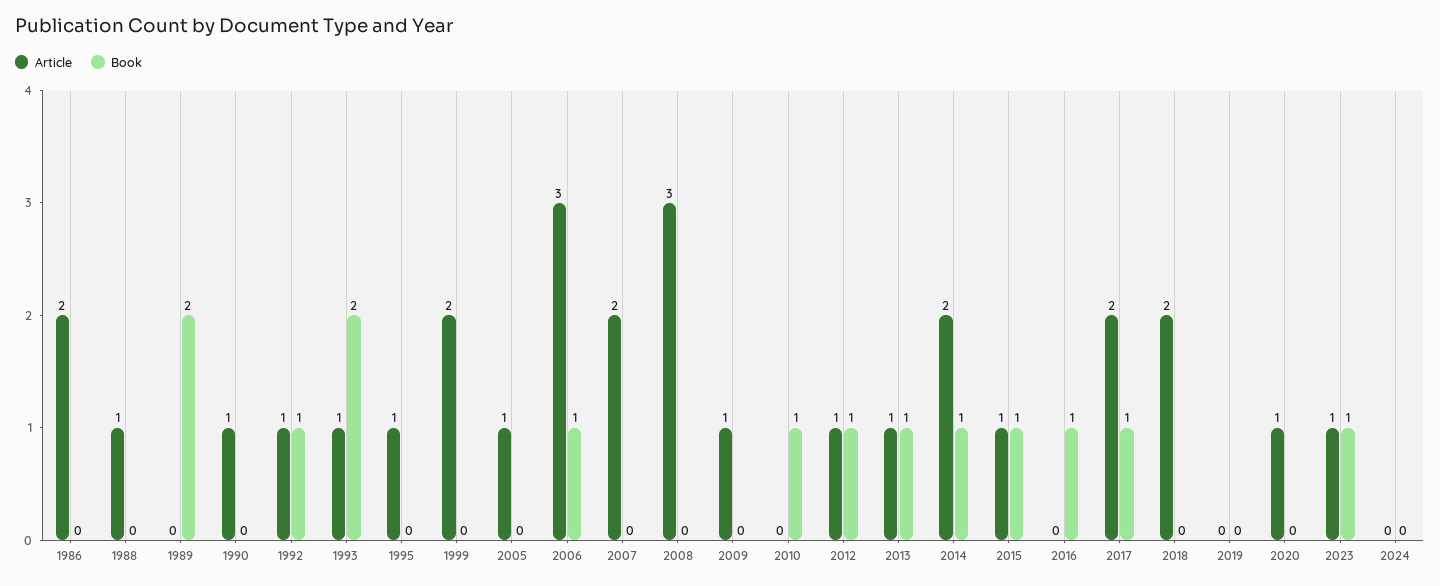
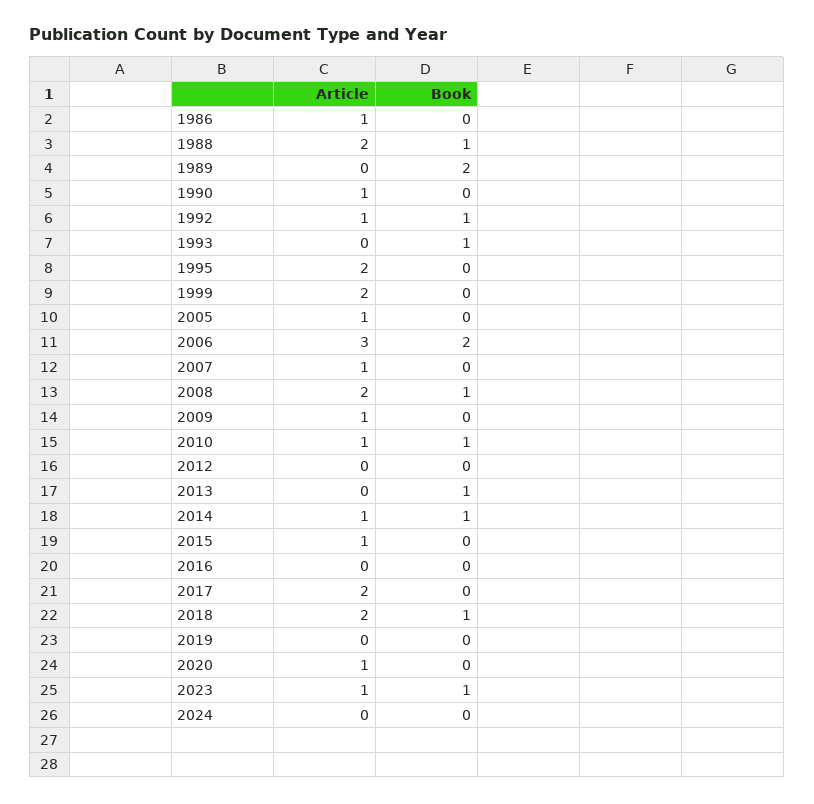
Article, 1986: 2 -> 1
Article, 1988: 1 -> 2
Book, 1988: 0 -> 1
Article, 1993: 1 -> 0
Book, 1993: 2 -> 1
Article, 1995: 1 -> 2
Book, 2006: 1 -> 2
Article, 2007: 2 -> 1
Article, 2008: 3 -> 2
Book, 2008: 0 -> 1
Article, 2010: 0 -> 1
Article, 2012: 1 -> 0
Book, 2012: 1 -> 0
Article, 2013: 1 -> 0
Article, 2014: 2 -> 1
Book, 2015: 1 -> 0
Book, 2016: 1 -> 0
Book, 2017: 1 -> 0
Book, 2018: 0 -> 1

